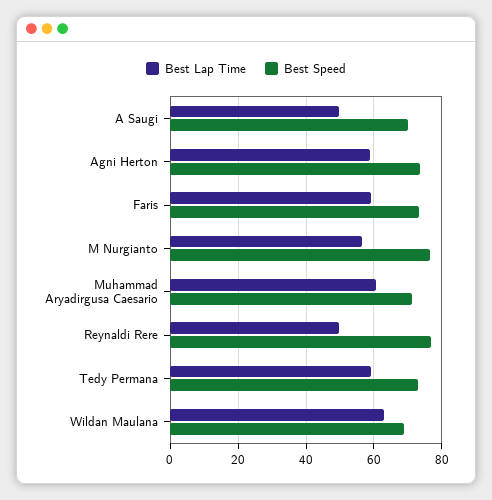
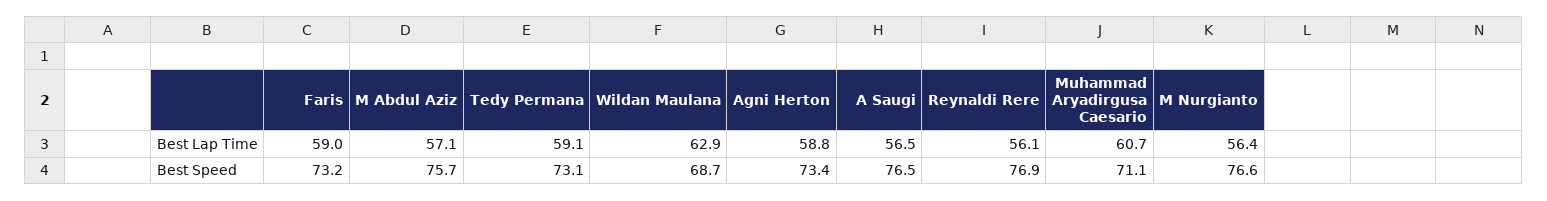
Best Lap Time, A Saugi: 50 -> 56.5
Best Speed, A Saugi: 70 -> 76.5
Best Lap Time, Reynaldi Rere: 50 -> 56.1
Best Lap Time, M Abdul Aziz: none -> 57.1
Best Speed, M Abdul Aziz: none -> 75.7

